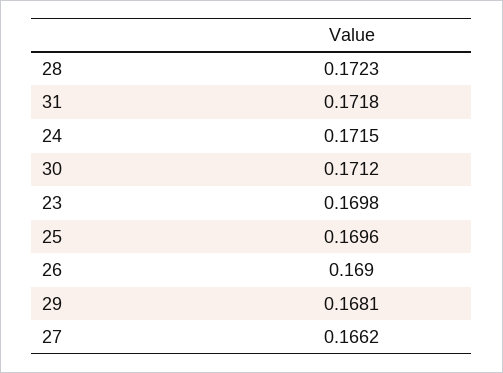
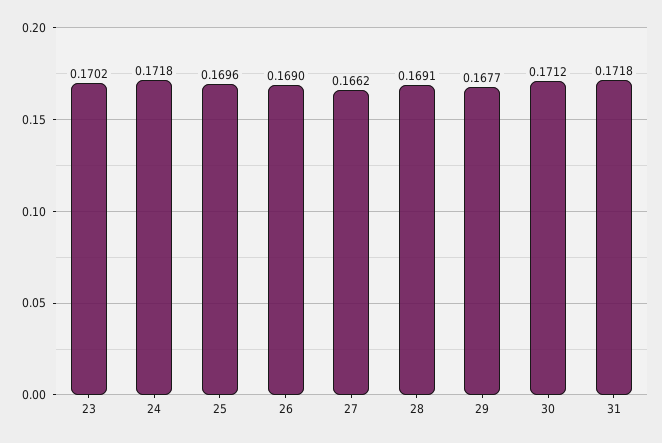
28: 0.1723 -> 0.1691
24: 0.1715 -> 0.1718
23: 0.1698 -> 0.1702
29: 0.1681 -> 0.1677

